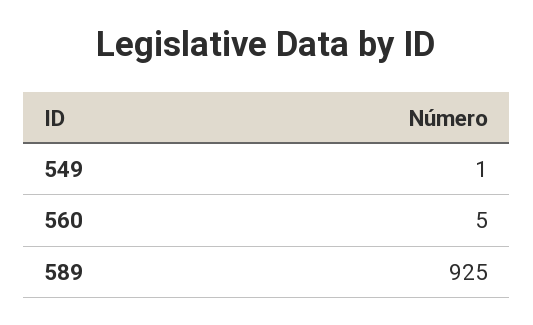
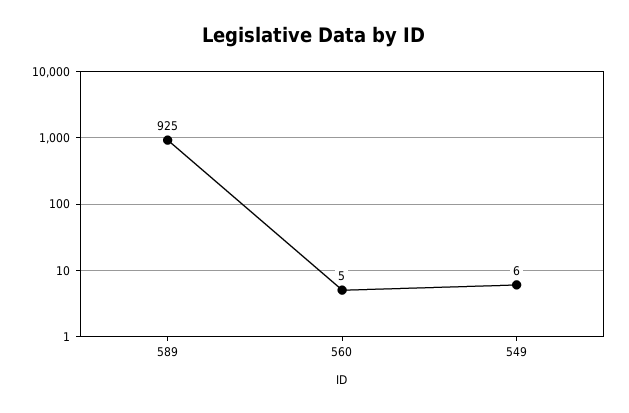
549: 1 -> 6

